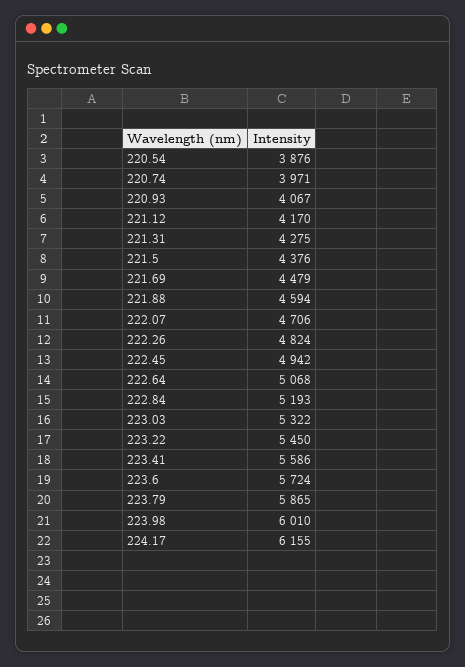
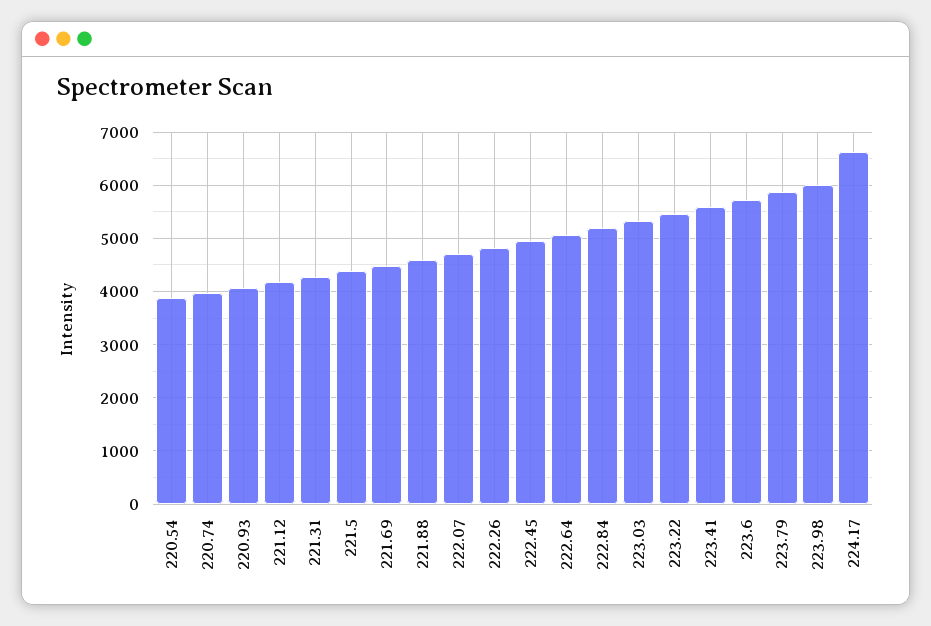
224.17: 6155 -> 6600

